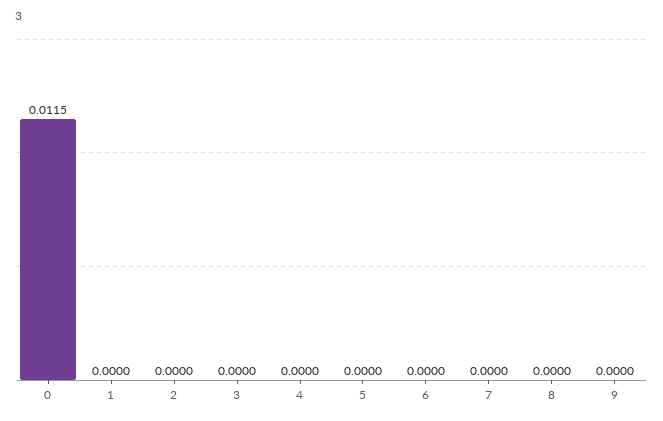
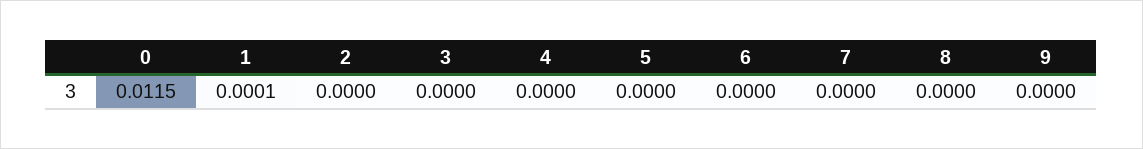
1: 0 -> 0.0001

